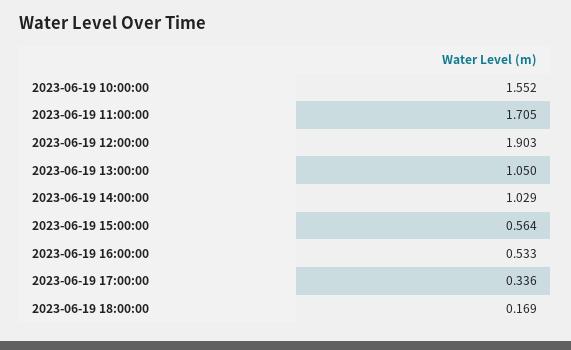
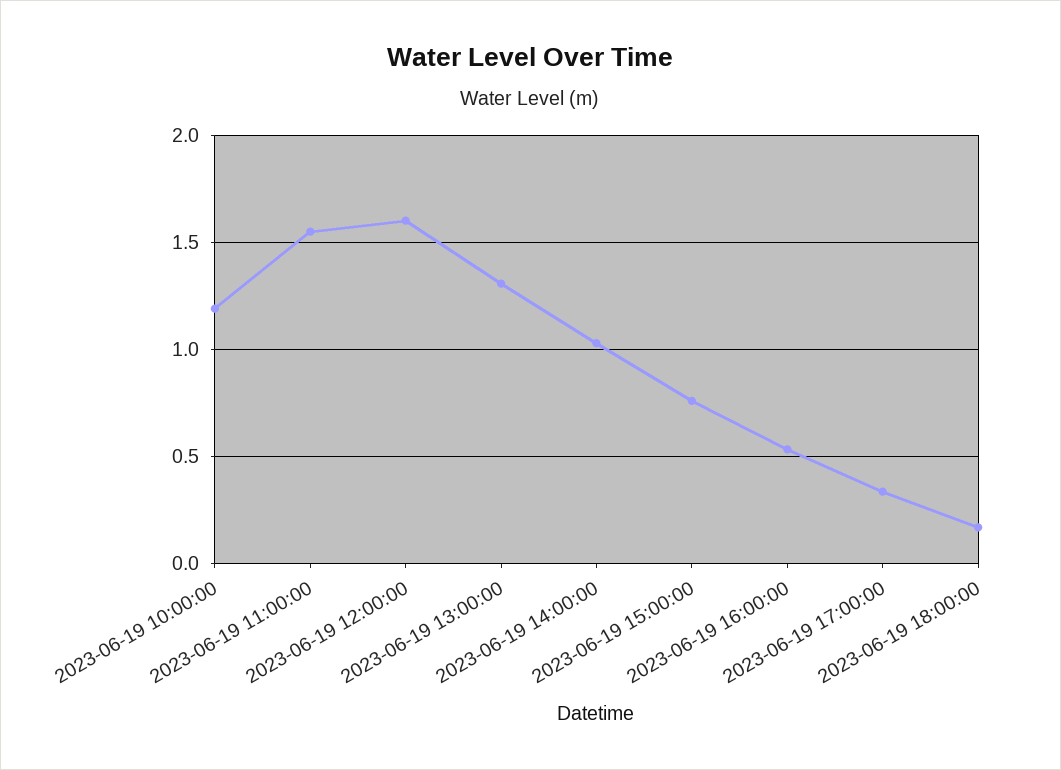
2023-06-19 10:00:00: 1.552 -> 1.2
2023-06-19 11:00:00: 1.705 -> 1.55
2023-06-19 12:00:00: 1.903 -> 1.6
2023-06-19 13:00:00: 1.05 -> 1.3
2023-06-19 15:00:00: 0.564 -> 0.75

